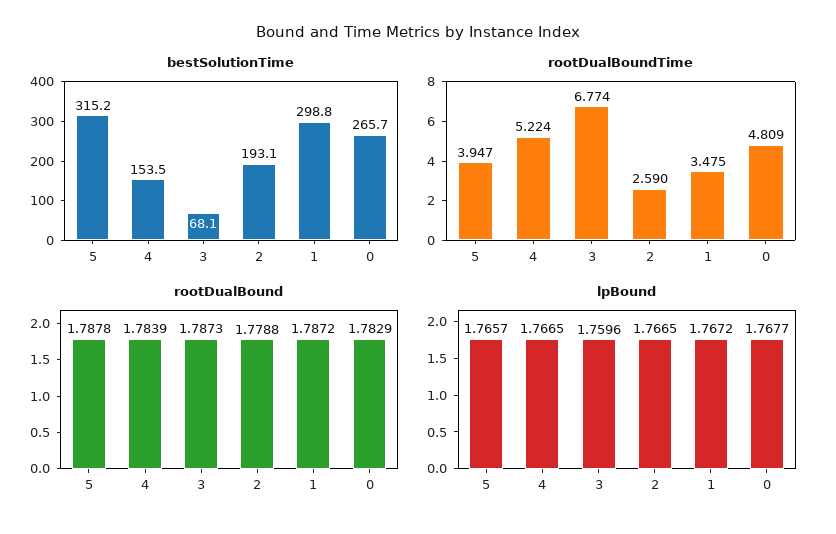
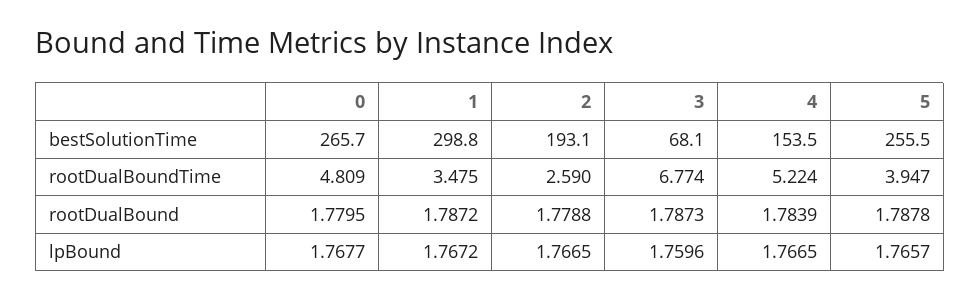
bestSolutionTime, 5: 315.2 -> 255.5
rootDualBound, 0: 1.7829 -> 1.7795

